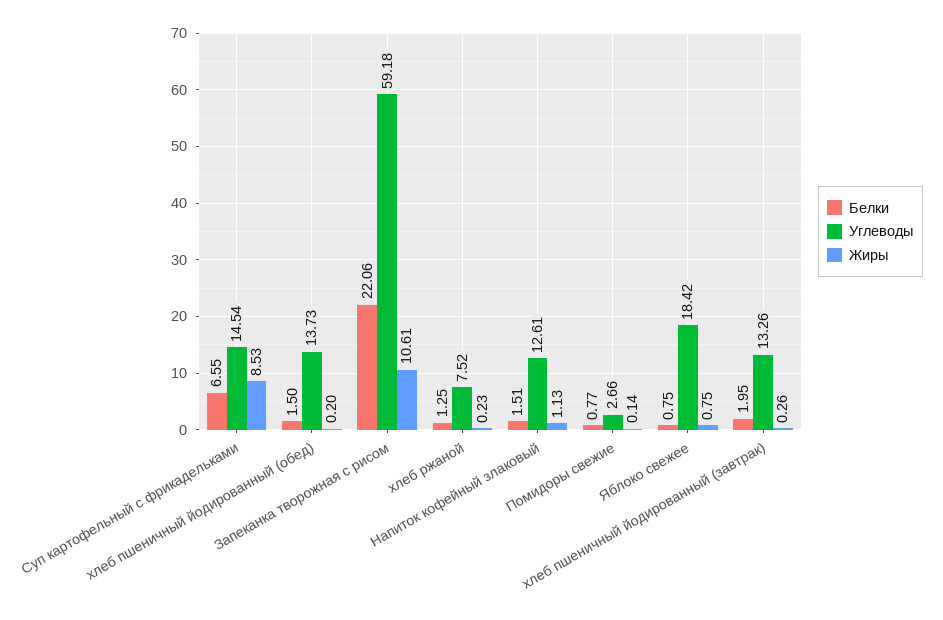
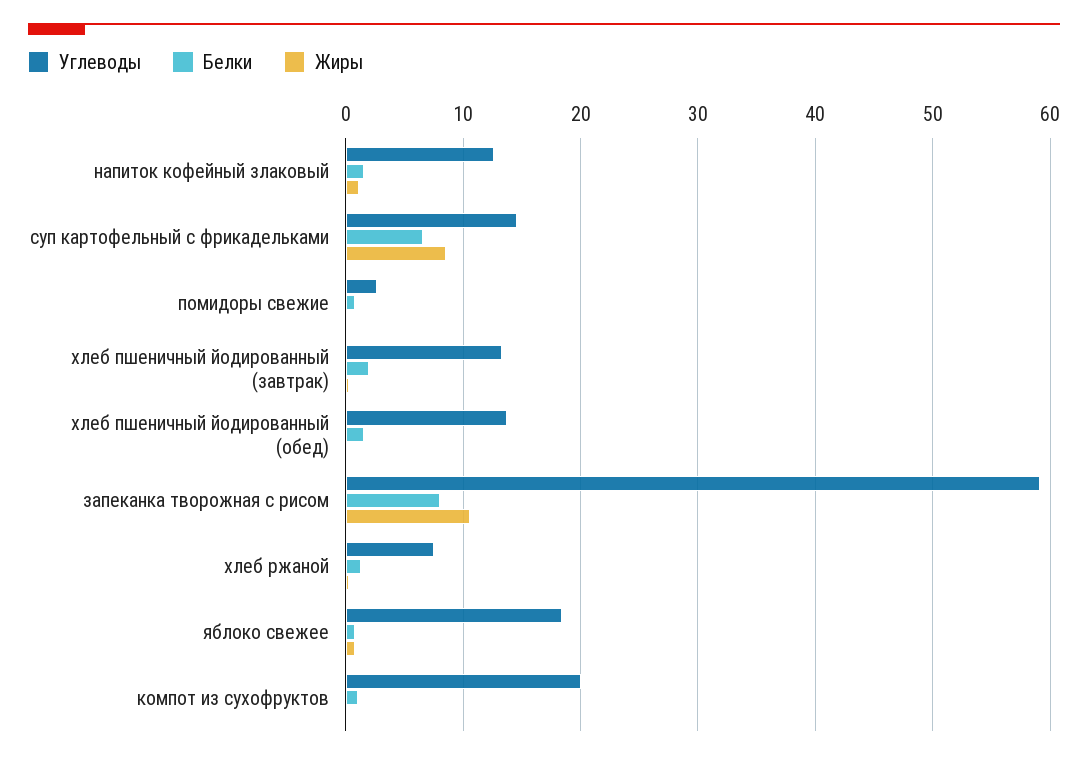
Белки, Запеканка творожная с рисом: 22.06 -> 8
Углеводы, компот из сухофруктов: none -> 20
Белки, компот из сухофруктов: none -> 1
Жиры, компот из сухофруктов: none -> 0

